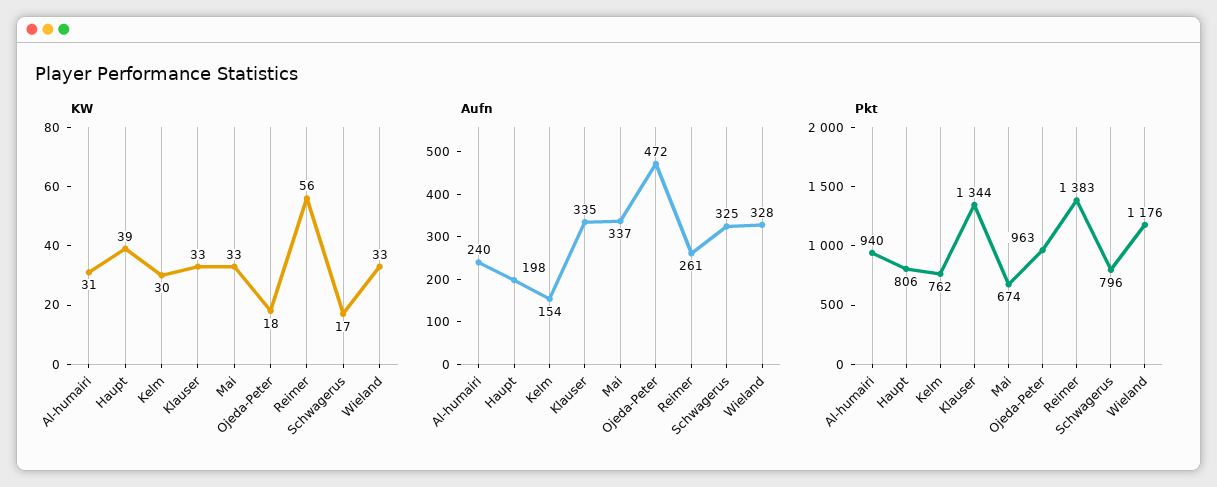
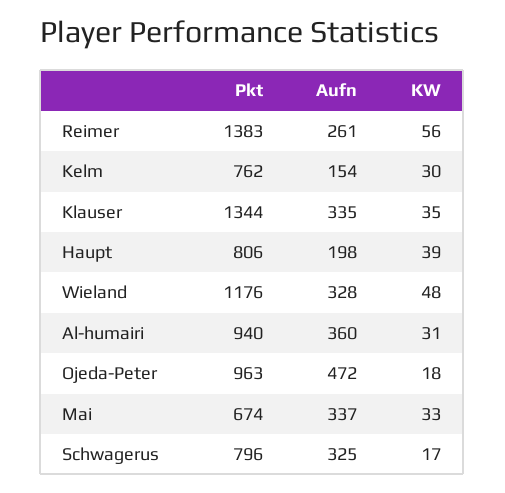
KW, Klauser: 33 -> 35
KW, Wieland: 33 -> 48
Aufn, Al-humairi: 240 -> 360

